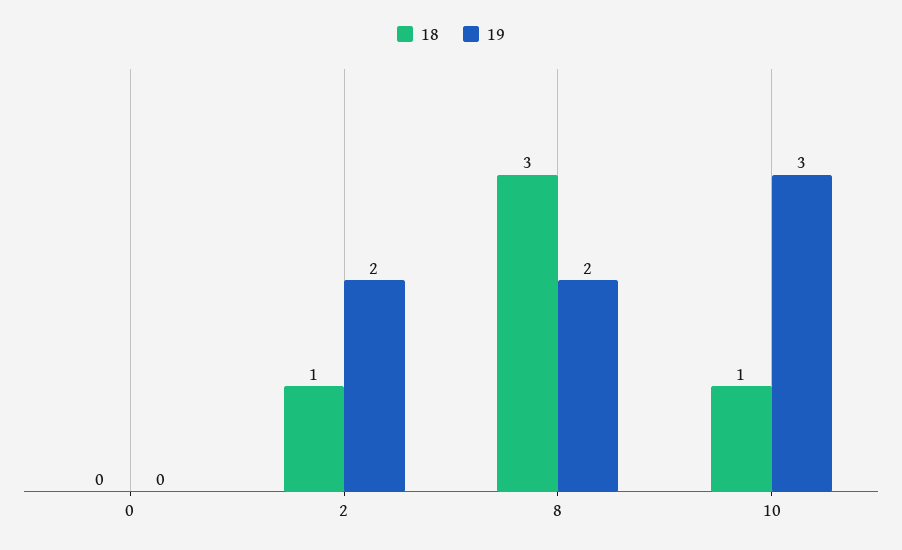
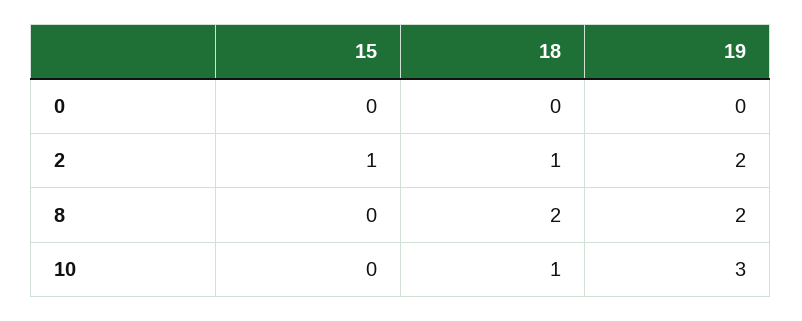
18, 8: 3 -> 2
15, 0: none -> 0
15, 2: none -> 1
15, 8: none -> 0
15, 10: none -> 0

